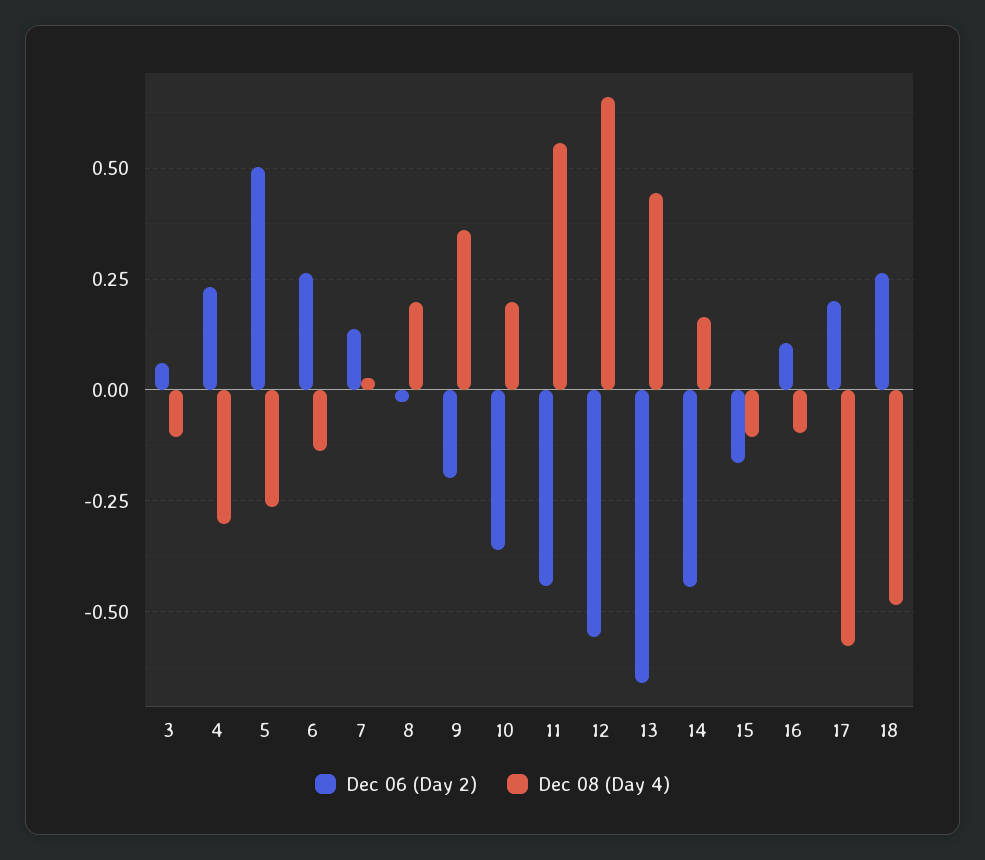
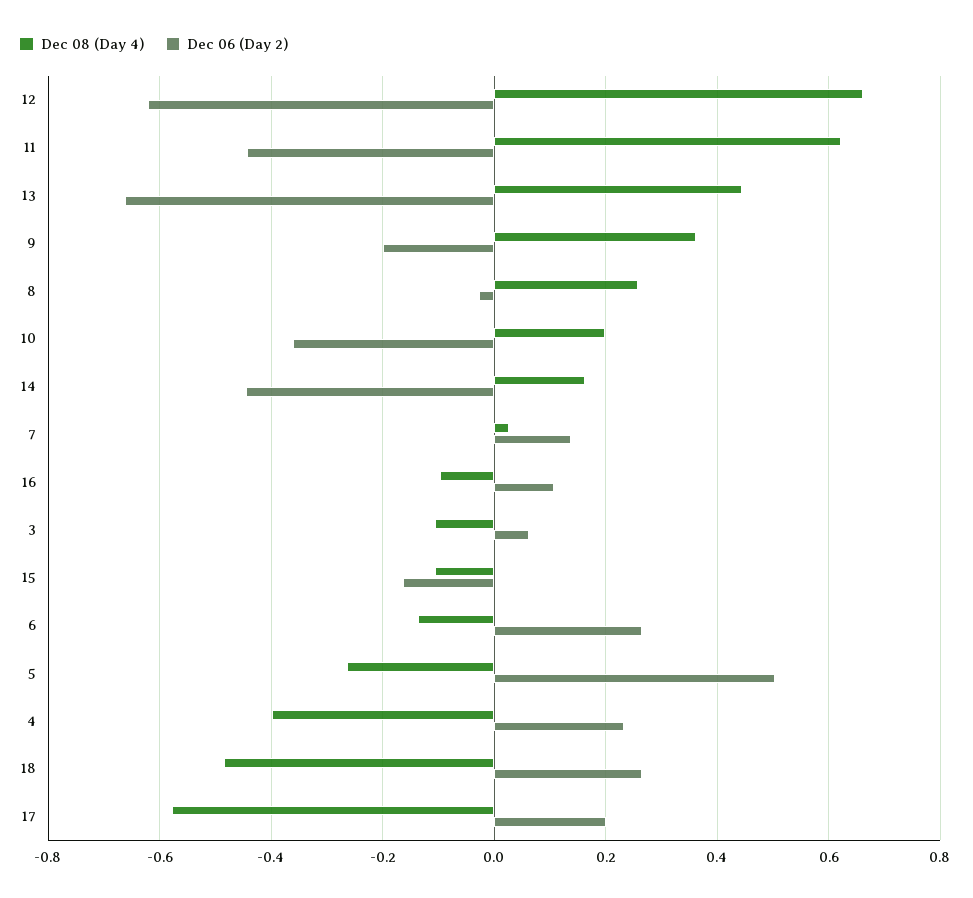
Dec 08 (Day 4), 4: -0.3 -> -0.4
Dec 08 (Day 4), 8: 0.2 -> 0.26
Dec 08 (Day 4), 11: 0.55 -> 0.62
Dec 06 (Day 2), 12: -0.55 -> -0.62

